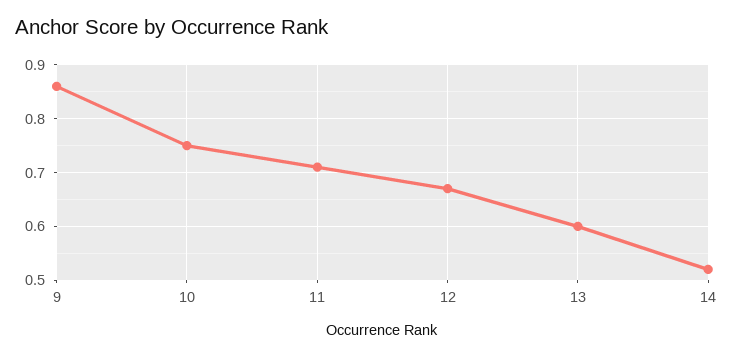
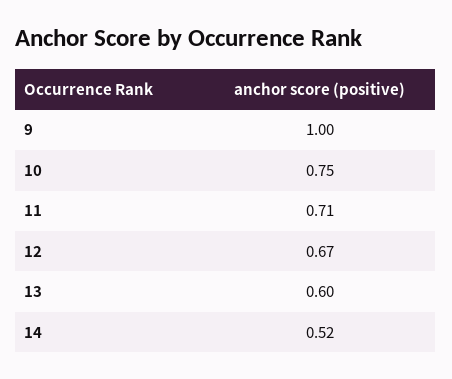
9: 0.85 -> 1

